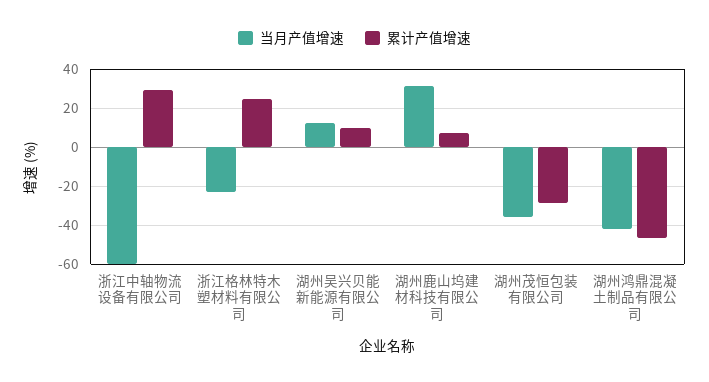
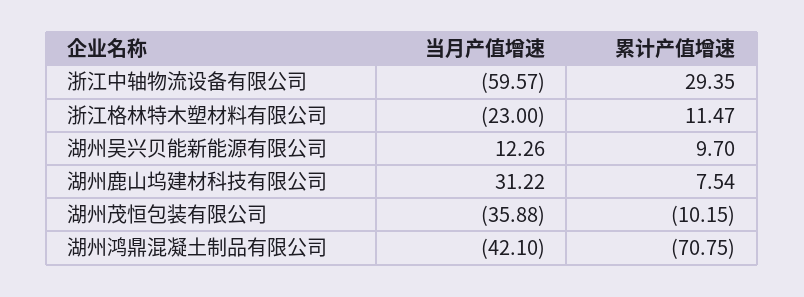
累计产值增速, 浙江格林特木塑材料有限公司: 25 -> 11.47
累计产值增速, 湖州茂恒包装有限公司: -30 -> -10.15
累计产值增速, 湖州鸿鼎混凝土制品有限公司: -45 -> -70.75

